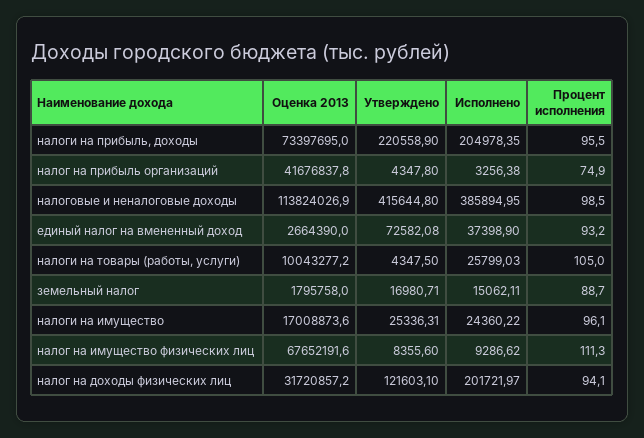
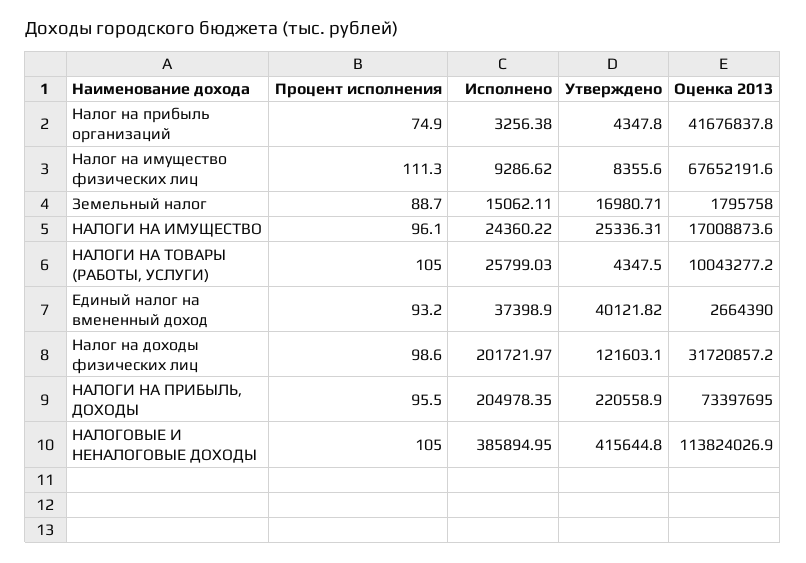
Процент исполнения, налоговые и неналоговые доходы: 98.5 -> 105
Утверждено, единый налог на вмененный доход: 72582.08 -> 40121.82
Процент исполнения, налог на доходы физических лиц: 94.1 -> 98.6

